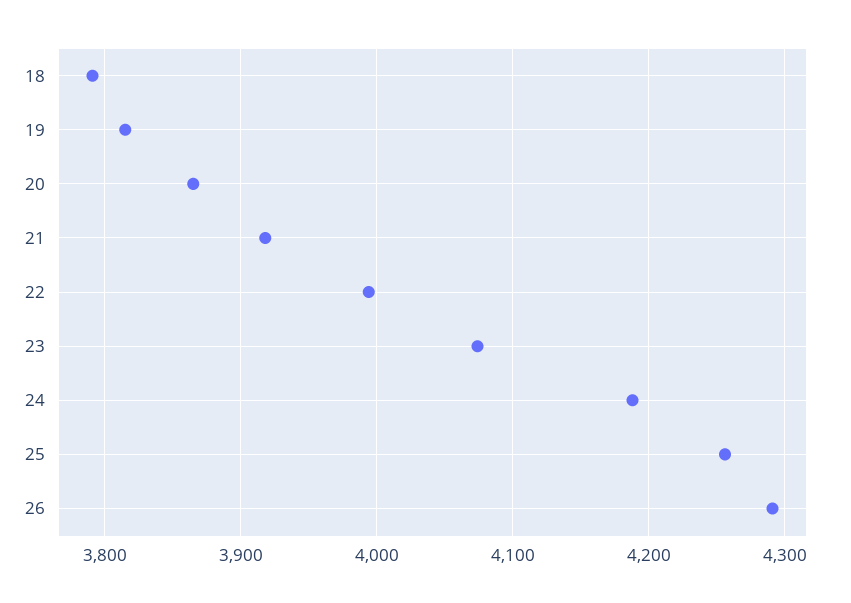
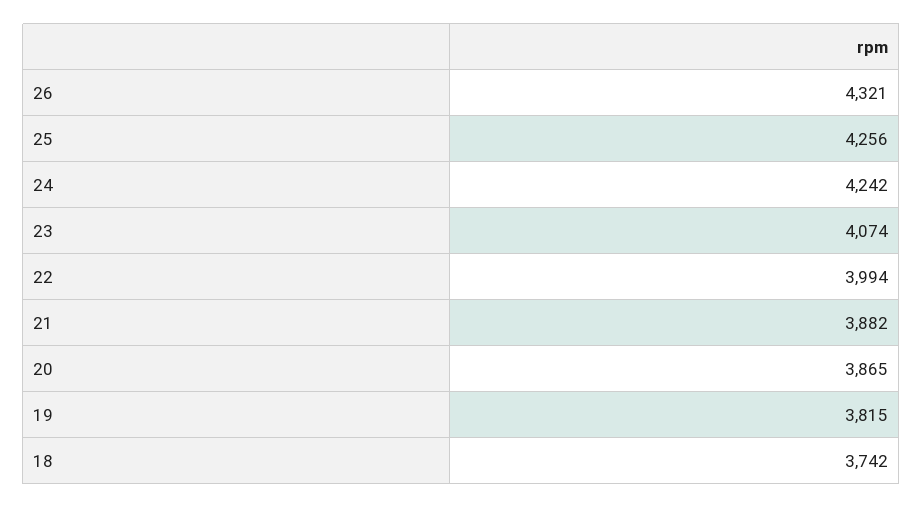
18: 3790 -> 3742
21: 3920 -> 3882
24: 4190 -> 4242
26: 4290 -> 4321

